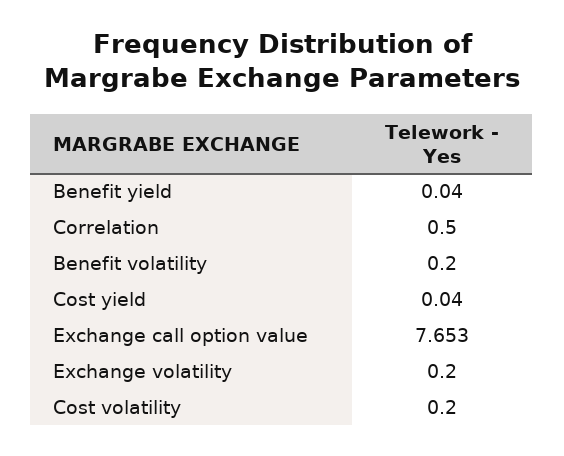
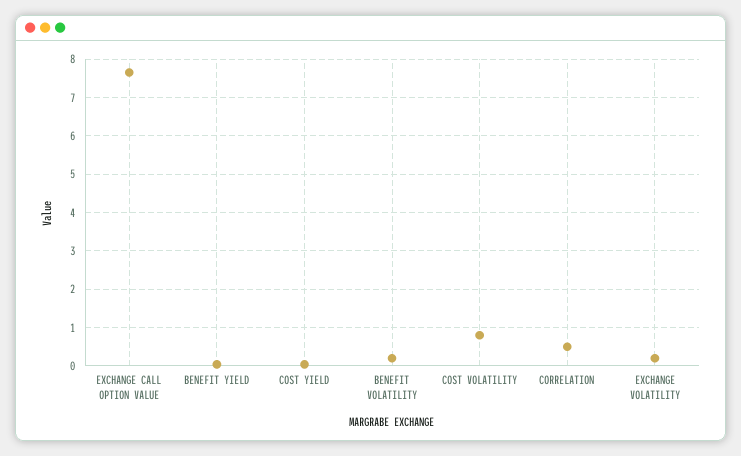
Cost volatility: 0.2 -> 0.8

